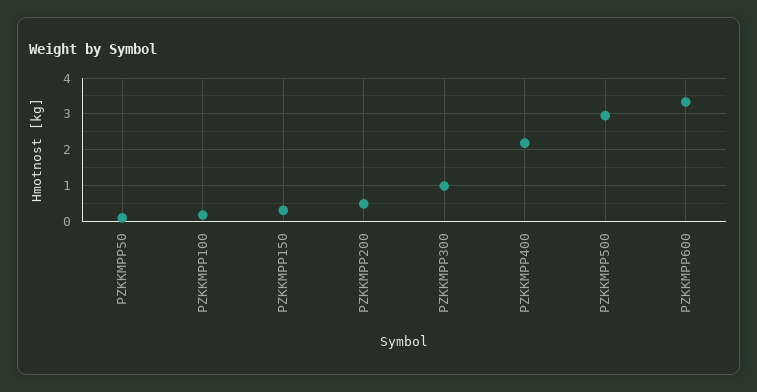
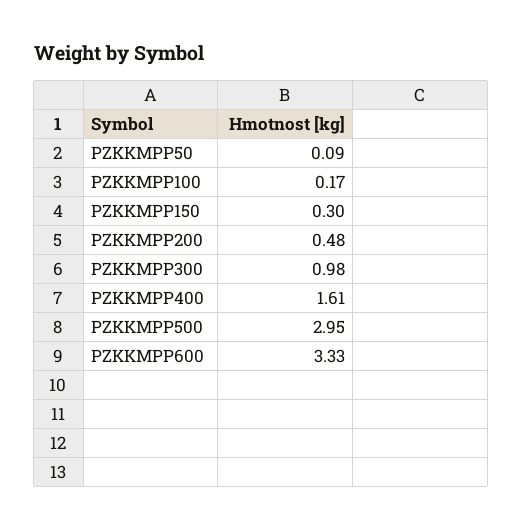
PZKKMPP400: 2.2 -> 1.61

